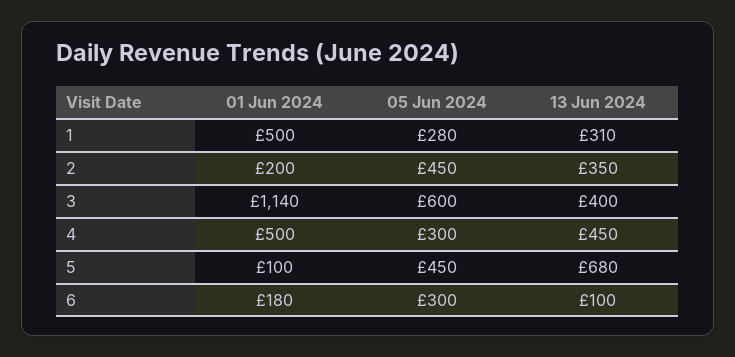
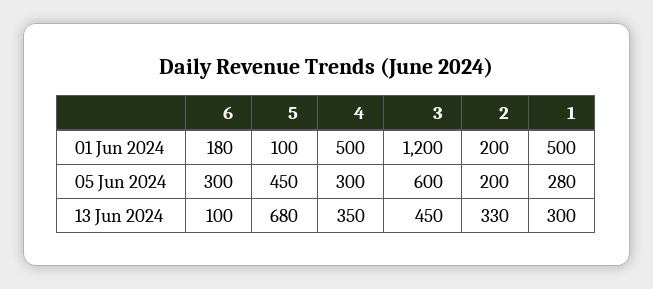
13 Jun 2024, 1: 310 -> 300
05 Jun 2024, 2: 450 -> 200
13 Jun 2024, 2: 350 -> 330
01 Jun 2024, 3: 1140 -> 1200
13 Jun 2024, 3: 400 -> 450
13 Jun 2024, 4: 450 -> 350

